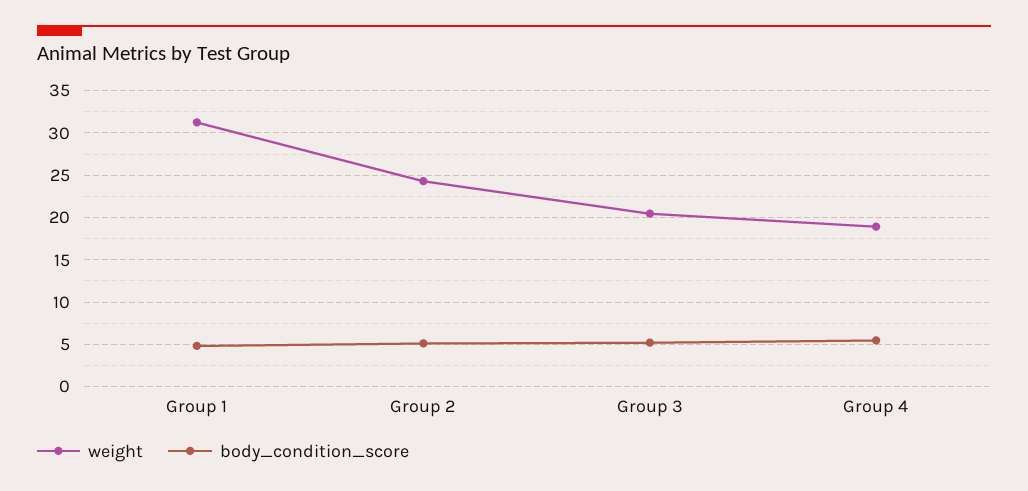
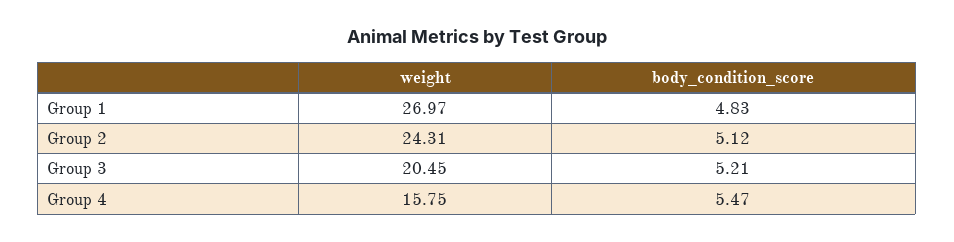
weight, Group 1: 31 -> 26.97
weight, Group 4: 19 -> 15.75

